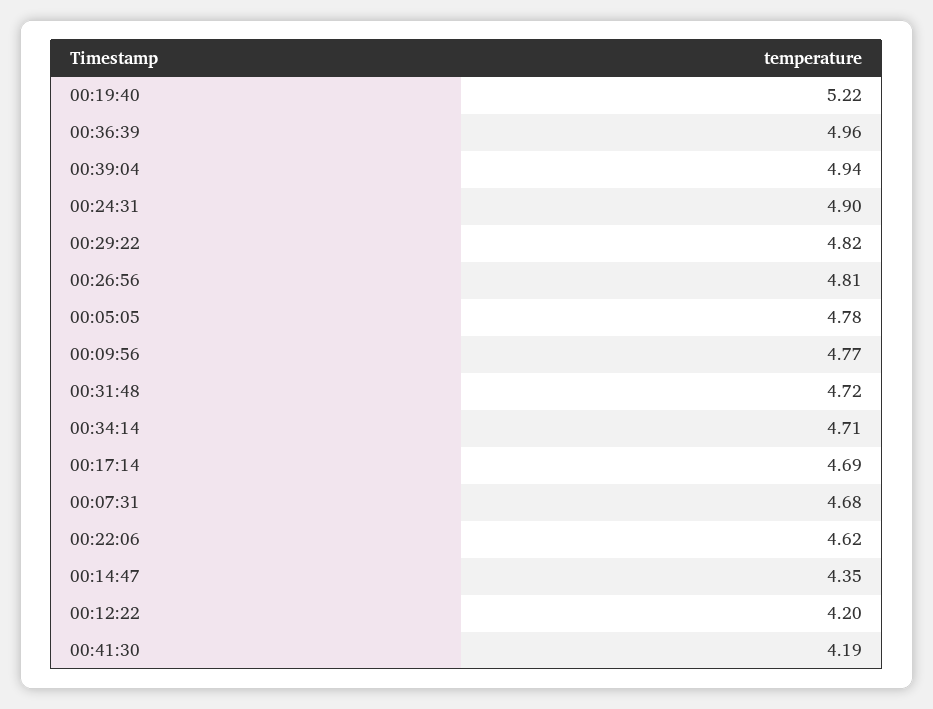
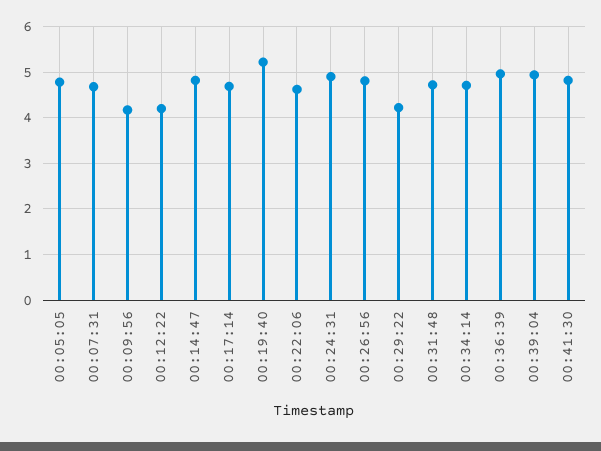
00:29:22: 4.82 -> 4.2
00:09:56: 4.77 -> 4.2
00:14:47: 4.35 -> 4.8
00:41:30: 4.19 -> 4.8

